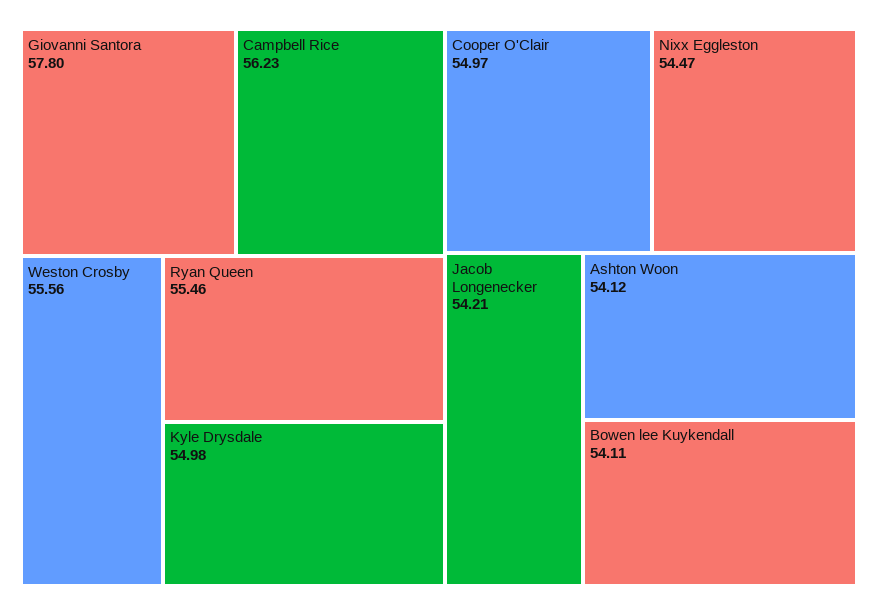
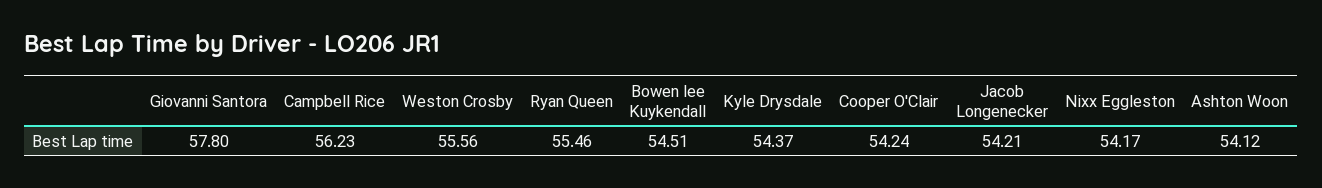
Kyle Drysdale: 54.98 -> 54.37
Cooper O'Clair: 54.97 -> 54.24
Nixx Eggleston: 54.47 -> 54.17
Bowen lee Kuykendall: 54.11 -> 54.51

